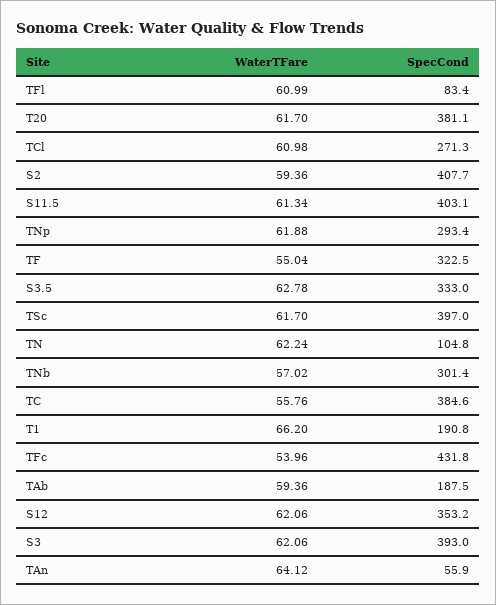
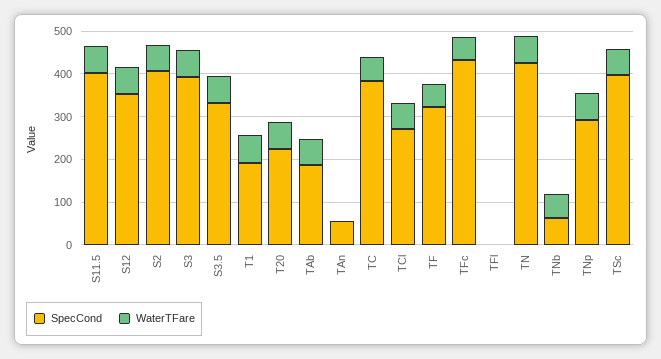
WaterTFare, TFl: 60.99 -> 0
SpecCond, TFl: 83.4 -> 0
SpecCond, T20: 381.1 -> 220
SpecCond, TN: 104.8 -> 420
SpecCond, TNb: 301.4 -> 60
WaterTFare, TAn: 64.12 -> 0

